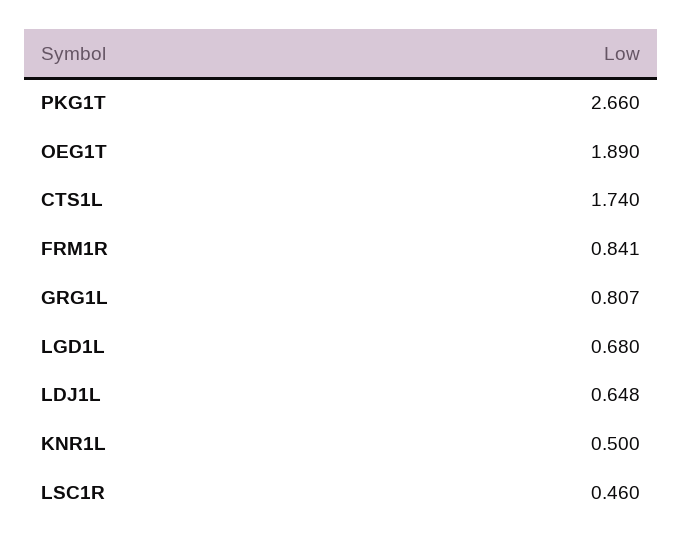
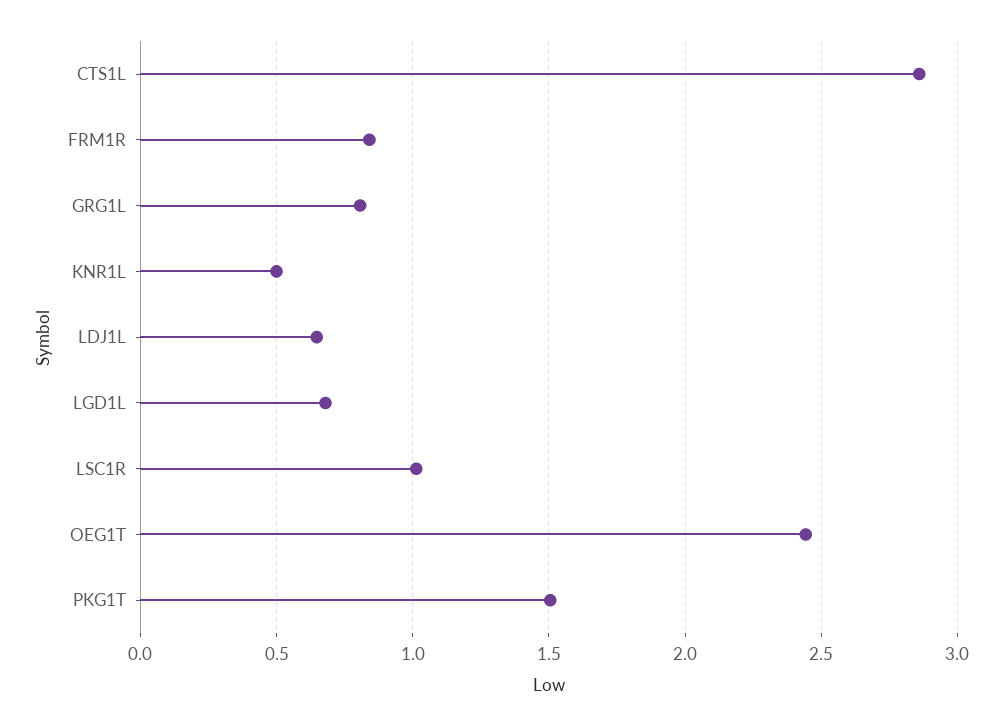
PKG1T: 2.66 -> 1.5
OEG1T: 1.89 -> 2.45
CTS1L: 1.74 -> 2.85
LSC1R: 0.46 -> 1

